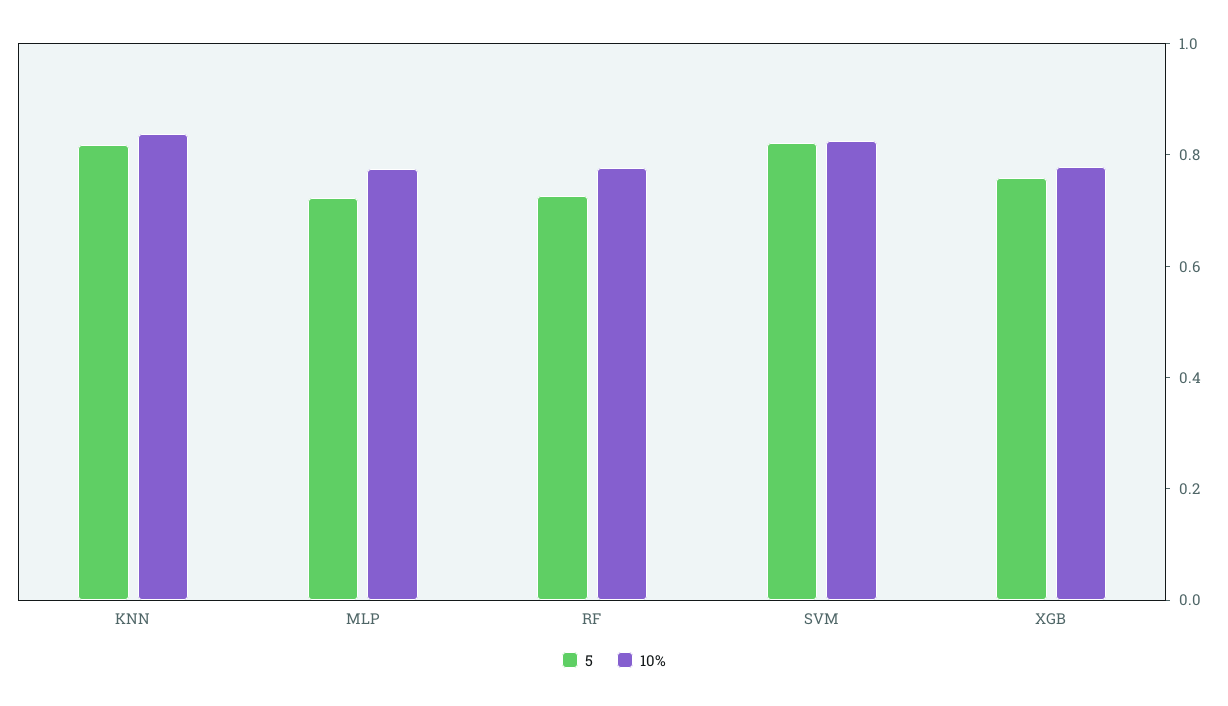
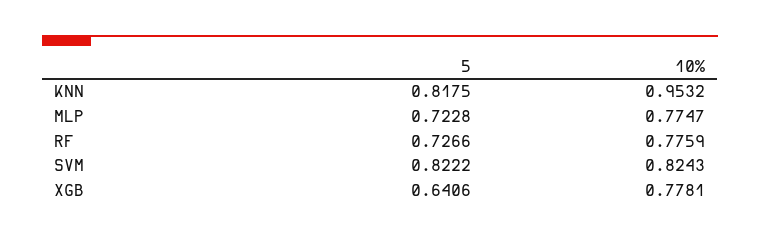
10%, KNN: 0.85 -> 0.9532
5, XGB: 0.75 -> 0.6406

